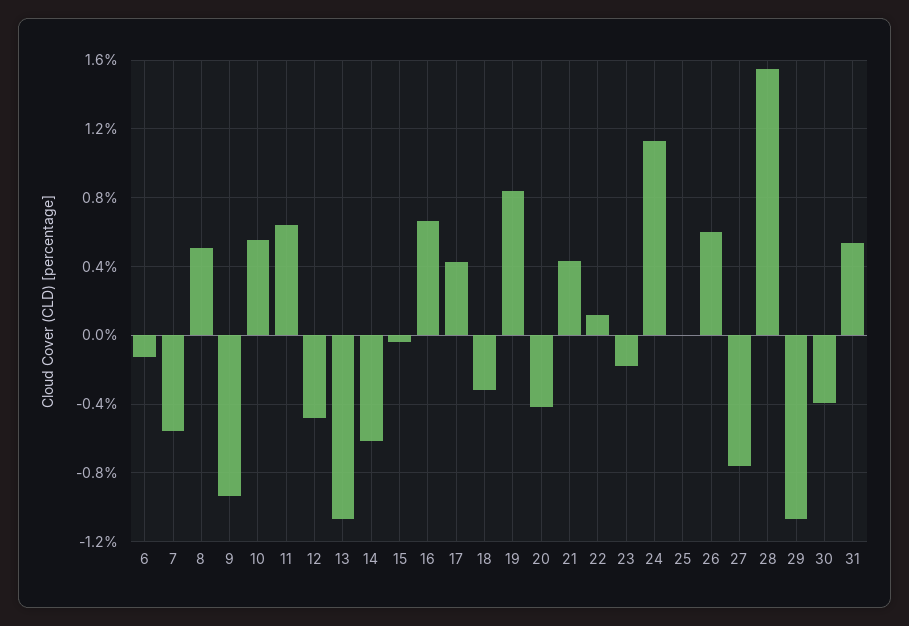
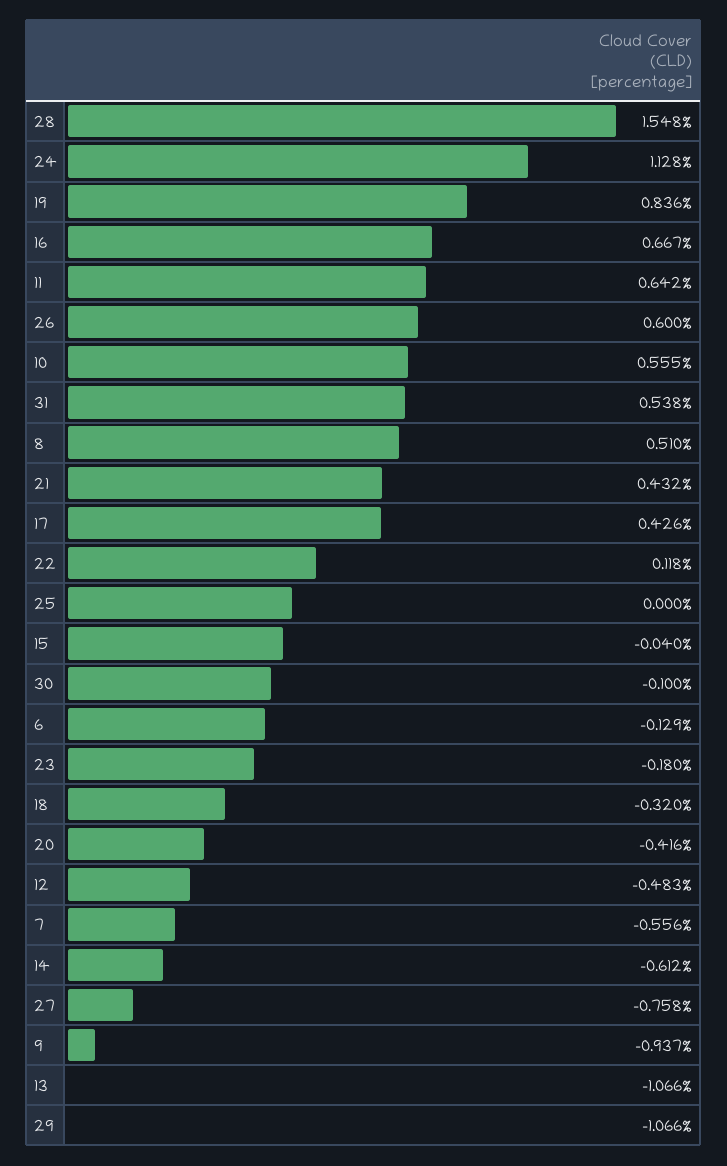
30: -0.4 -> -0.1

